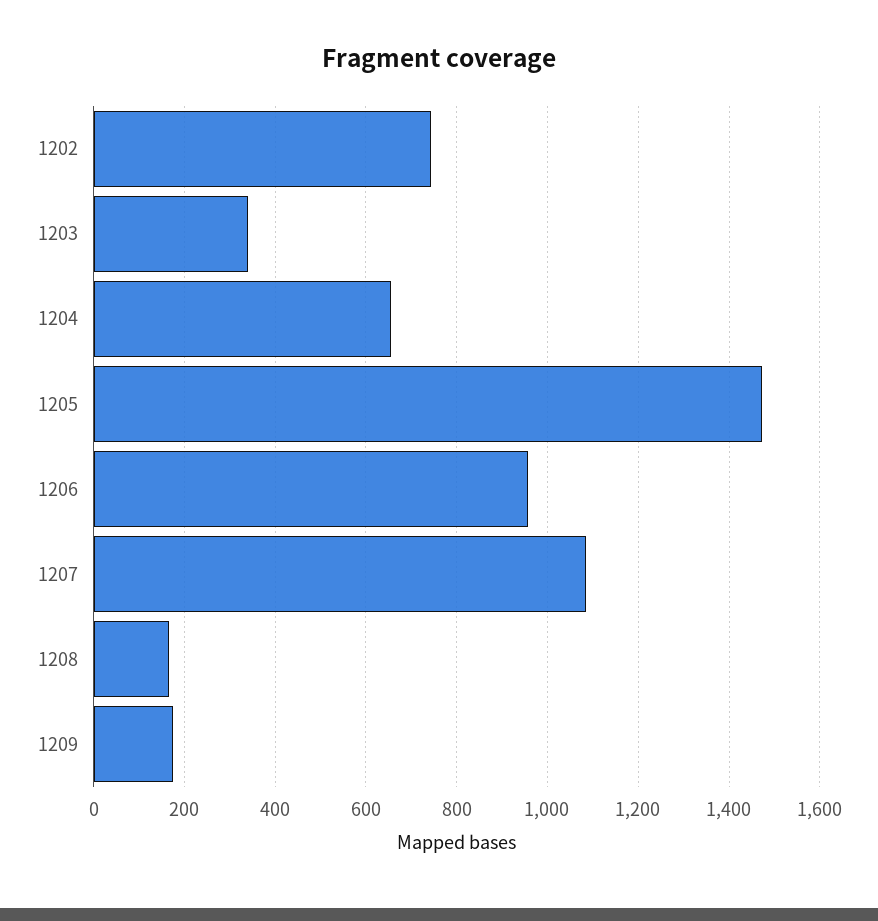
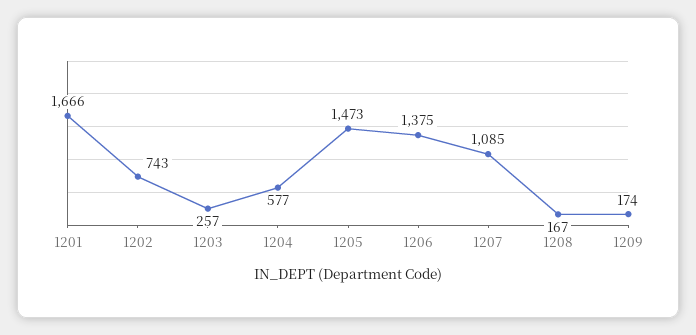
1203: 340 -> 257
1204: 660 -> 577
1206: 960 -> 1375
1201: none -> 1666

